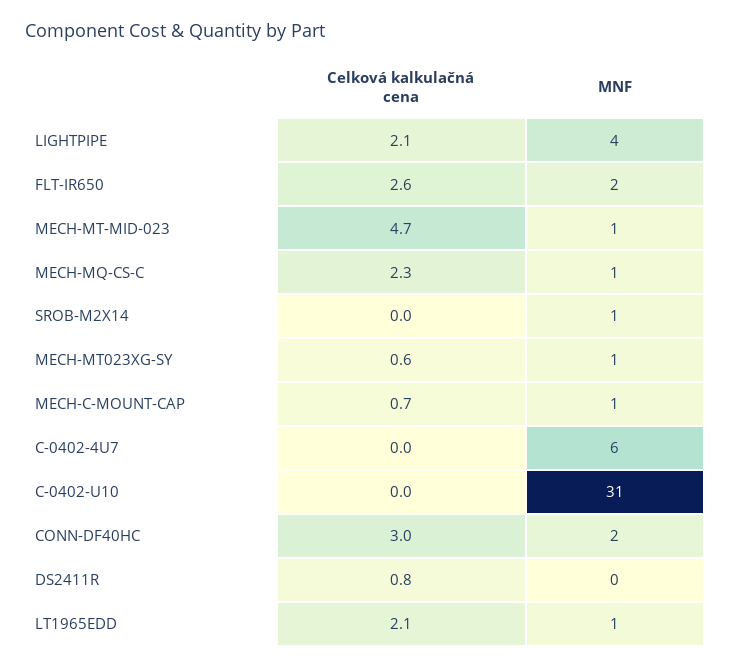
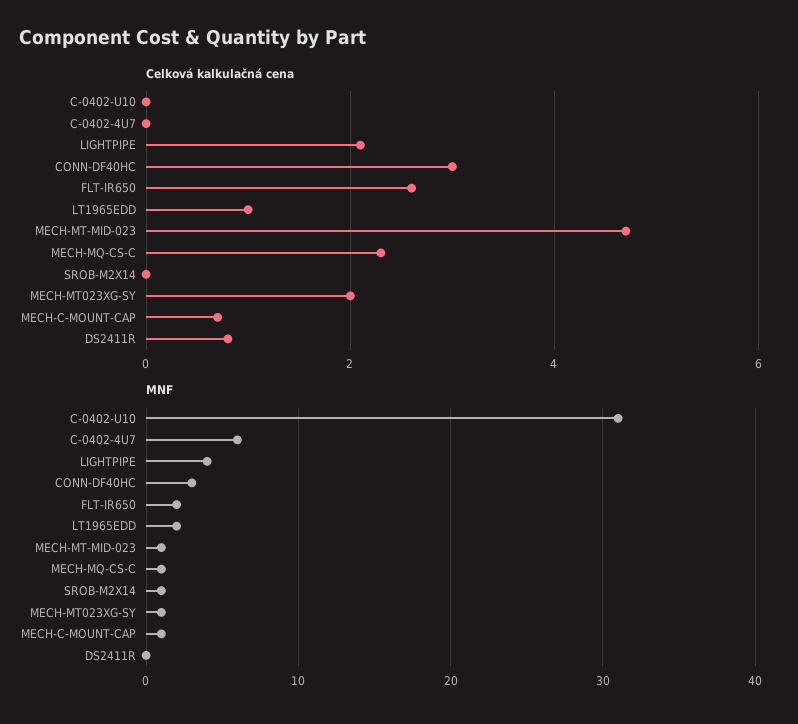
Celková kalkulačná cena, MECH-MT023XG-SY: 0.6 -> 2
MNF, CONN-DF40HC: 2 -> 3
Celková kalkulačná cena, LT1965EDD: 2.1 -> 1
MNF, LT1965EDD: 1 -> 2

